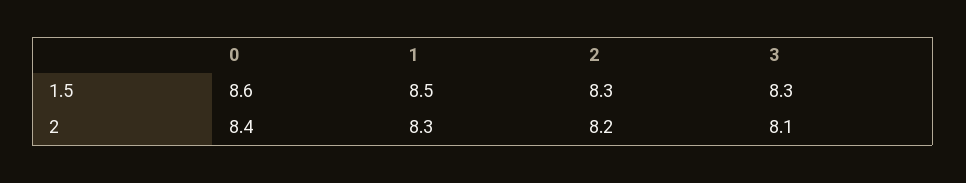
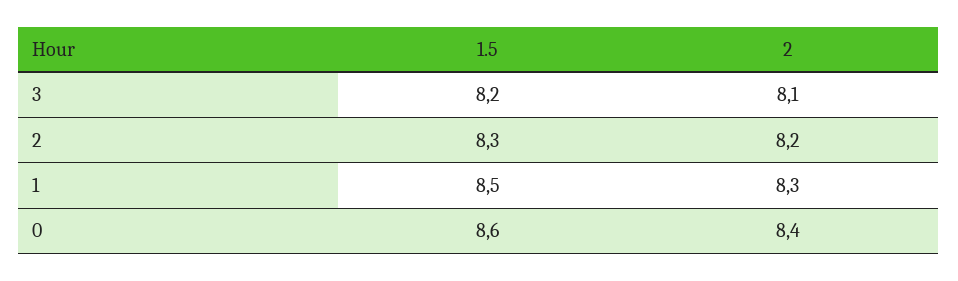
3, 1.5: 8.3 -> 8.2

